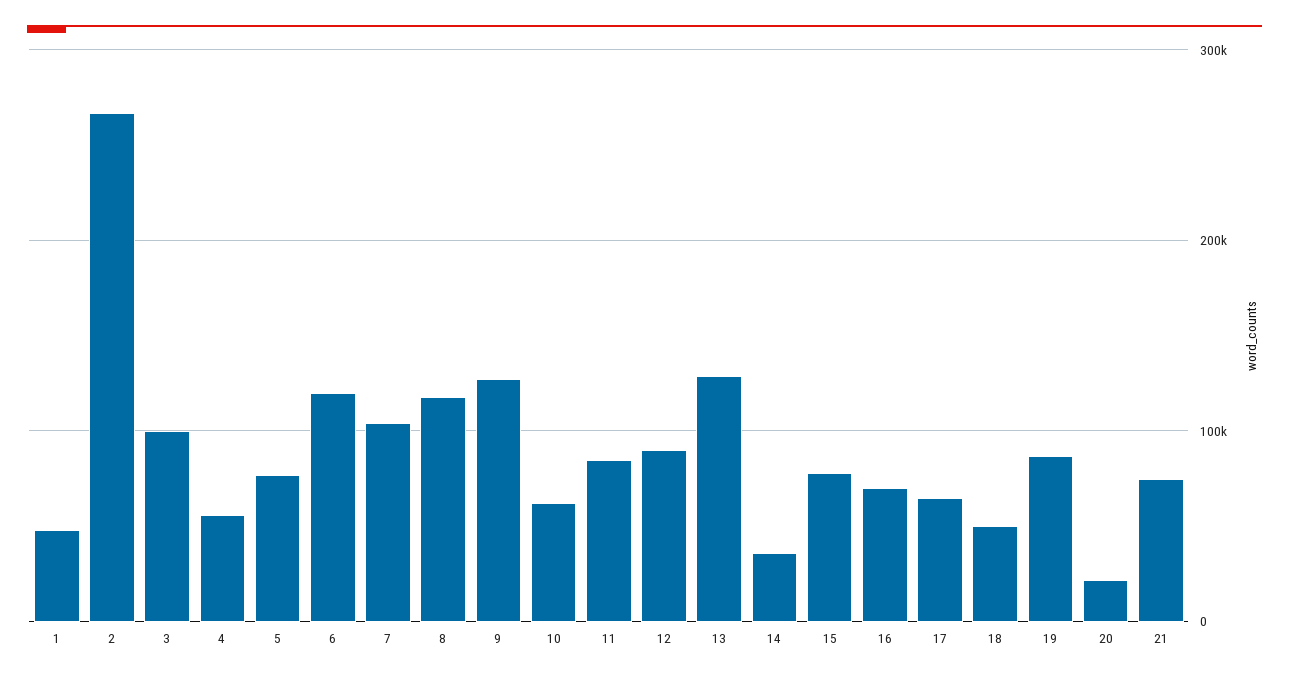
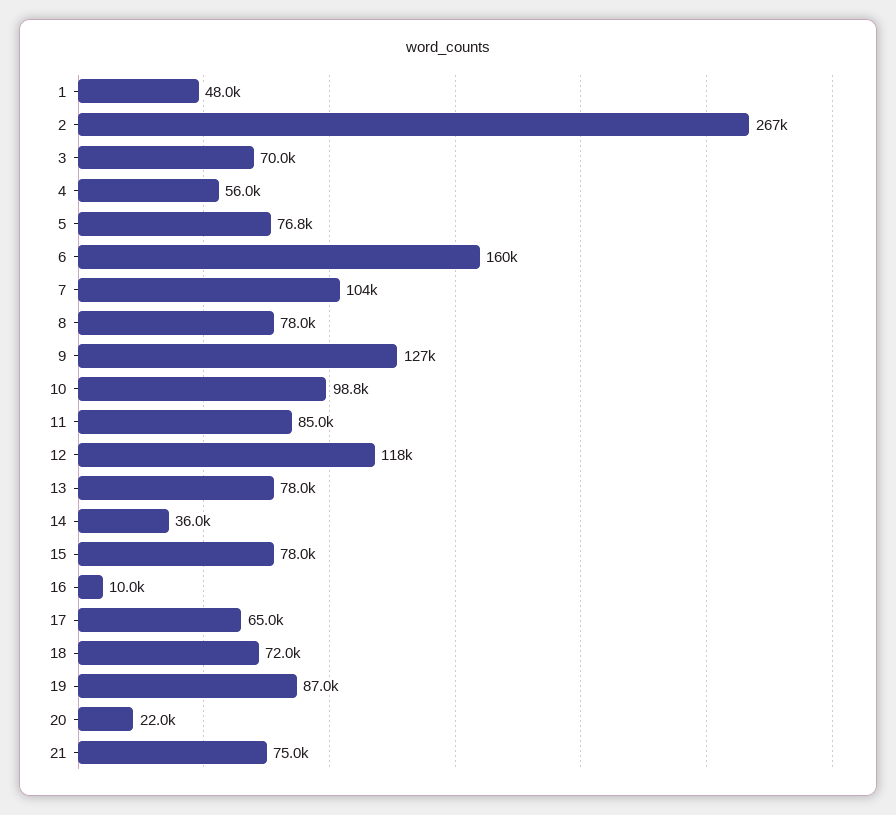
3: 100000 -> 70000
6: 120000 -> 160000
8: 120000 -> 78000
10: 60000 -> 98800
12: 90000 -> 118000
13: 130000 -> 78000
16: 70000 -> 10000
18: 50000 -> 72000

